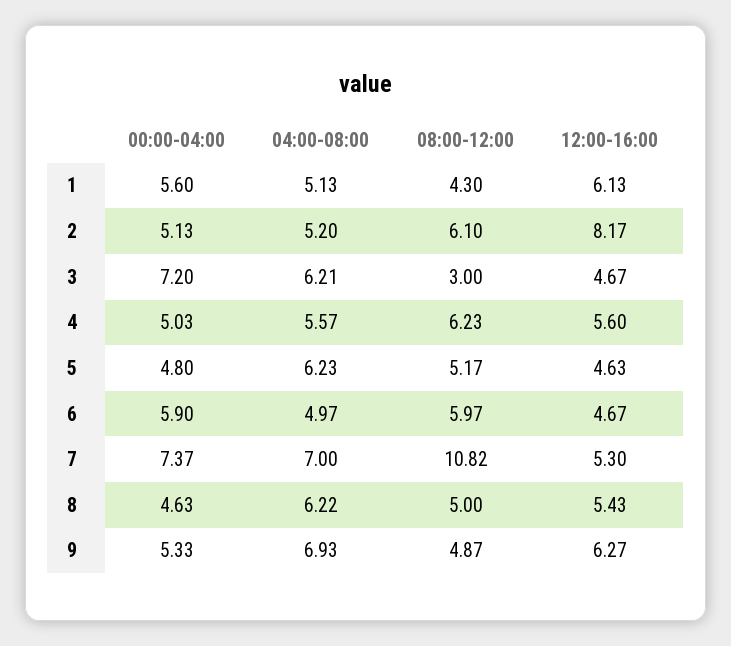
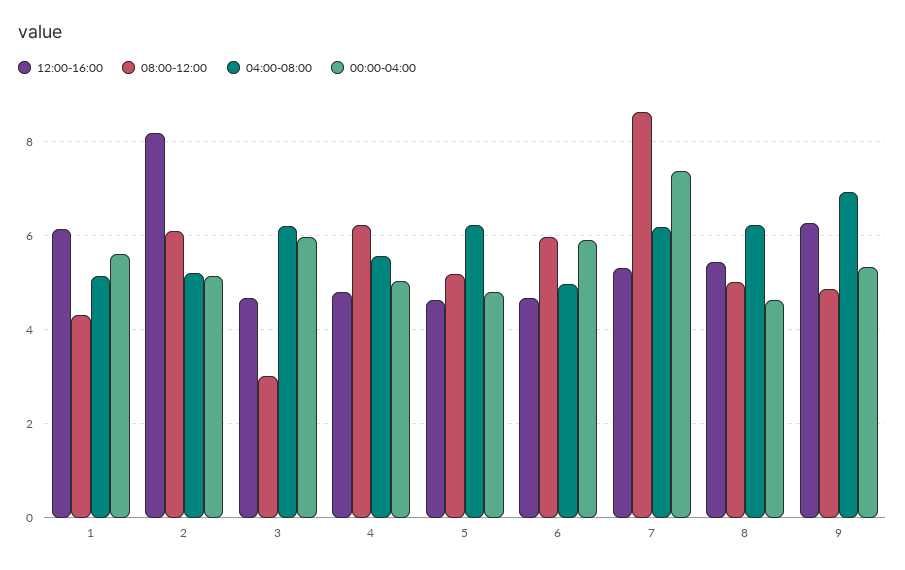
00:00-04:00, 3: 7.2 -> 6
12:00-16:00, 4: 5.6 -> 4.8
04:00-08:00, 7: 7 -> 6.2
08:00-12:00, 7: 10.82 -> 8.6

